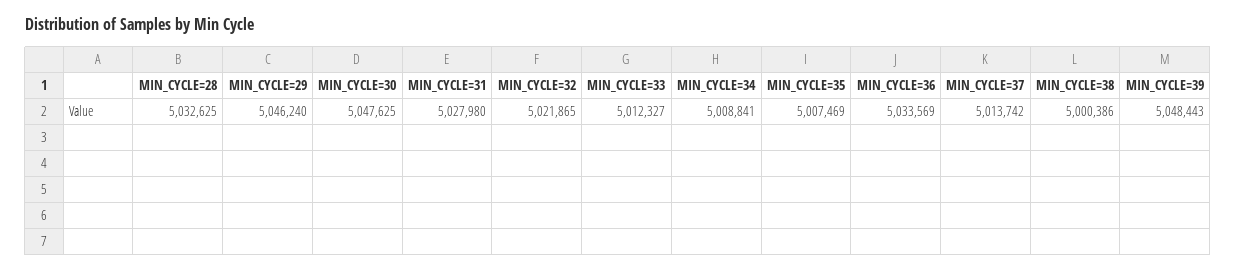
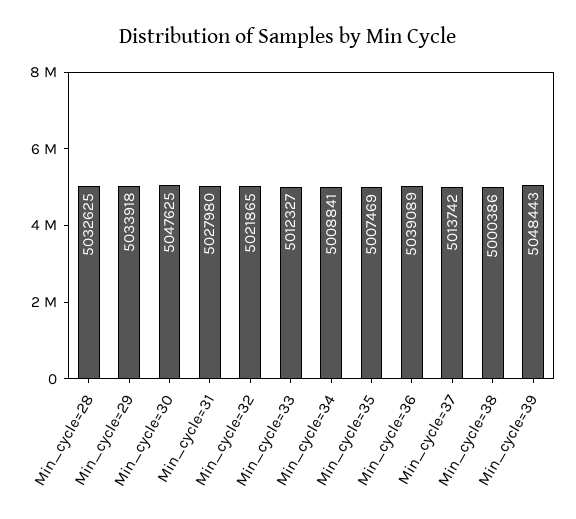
MIN_CYCLE=29: 5046240 -> 5033918
MIN_CYCLE=36: 5033569 -> 5039089

